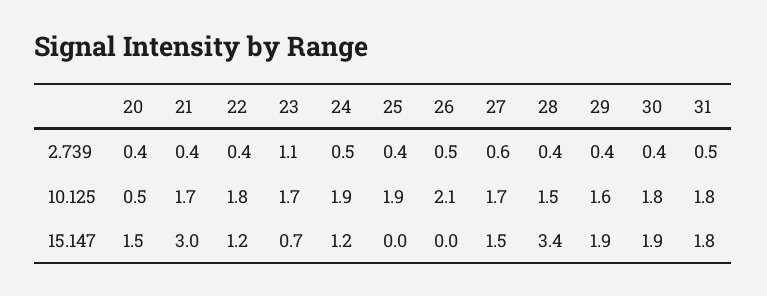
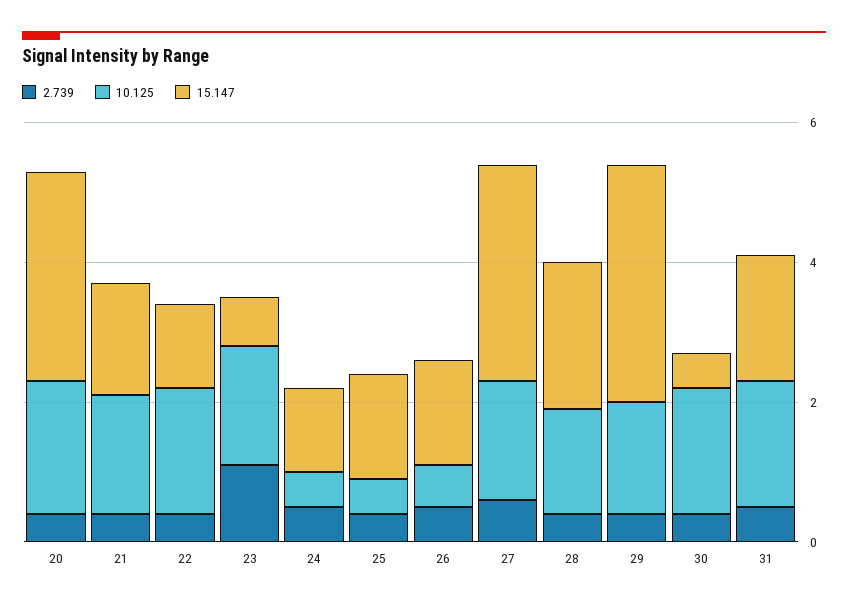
10.125, 20: 0.5 -> 2
10.125, 24: 1.9 -> 0.5
10.125, 25: 1.9 -> 0.5
10.125, 26: 2.1 -> 0.5
15.147, 20: 1.5 -> 3
15.147, 21: 3 -> 1.5
15.147, 25: 0 -> 1.5
15.147, 26: 0 -> 1.5
15.147, 27: 1.5 -> 3
15.147, 28: 3.4 -> 2
15.147, 29: 1.9 -> 3.5
15.147, 30: 1.9 -> 0.5

